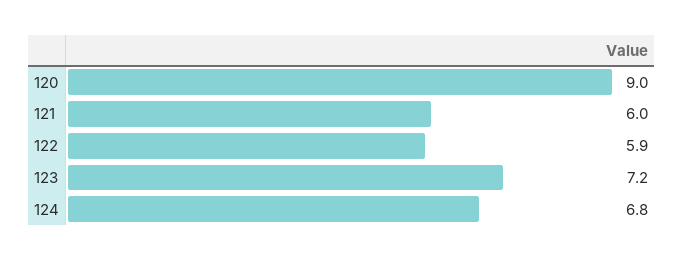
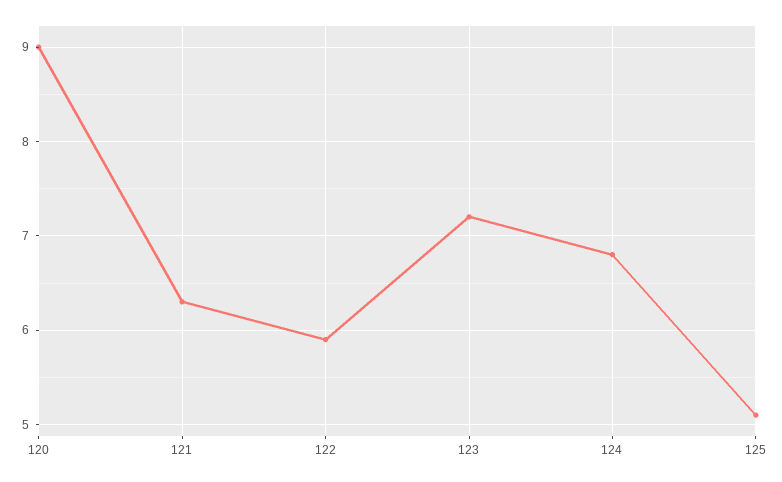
121: 6 -> 6.3
125: none -> 5.1

